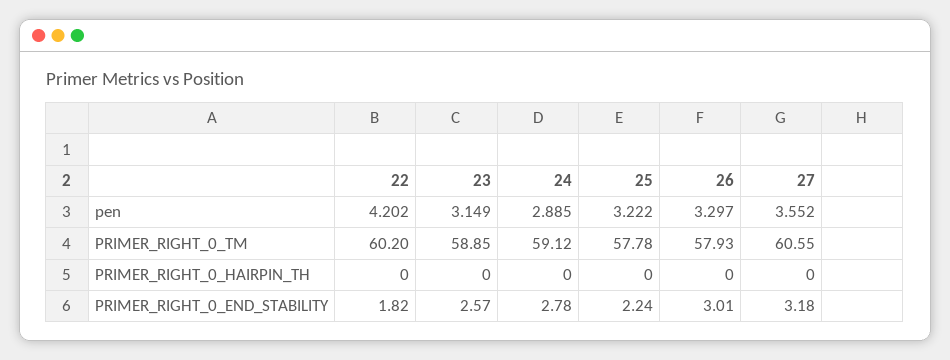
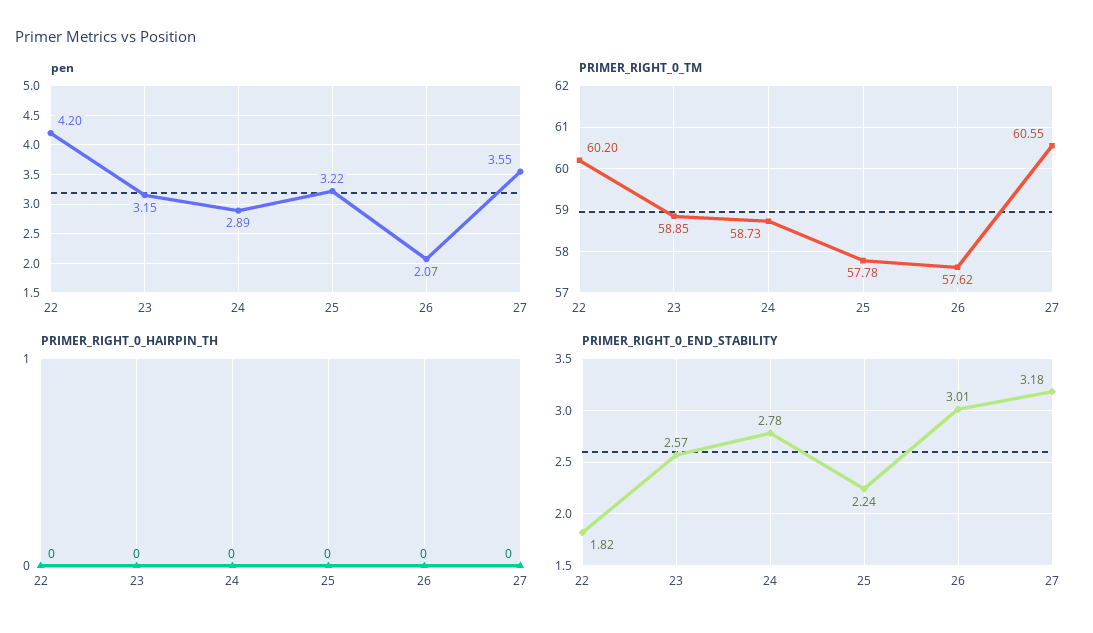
pen, 26: 3.297 -> 2.07
PRIMER_RIGHT_0_TM, 24: 59.12 -> 58.73
PRIMER_RIGHT_0_TM, 26: 57.93 -> 57.62

